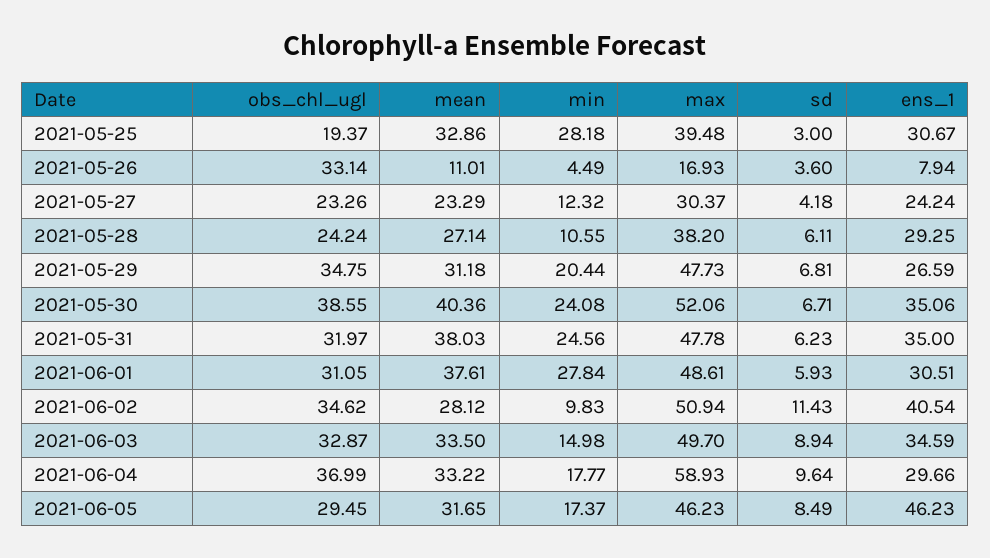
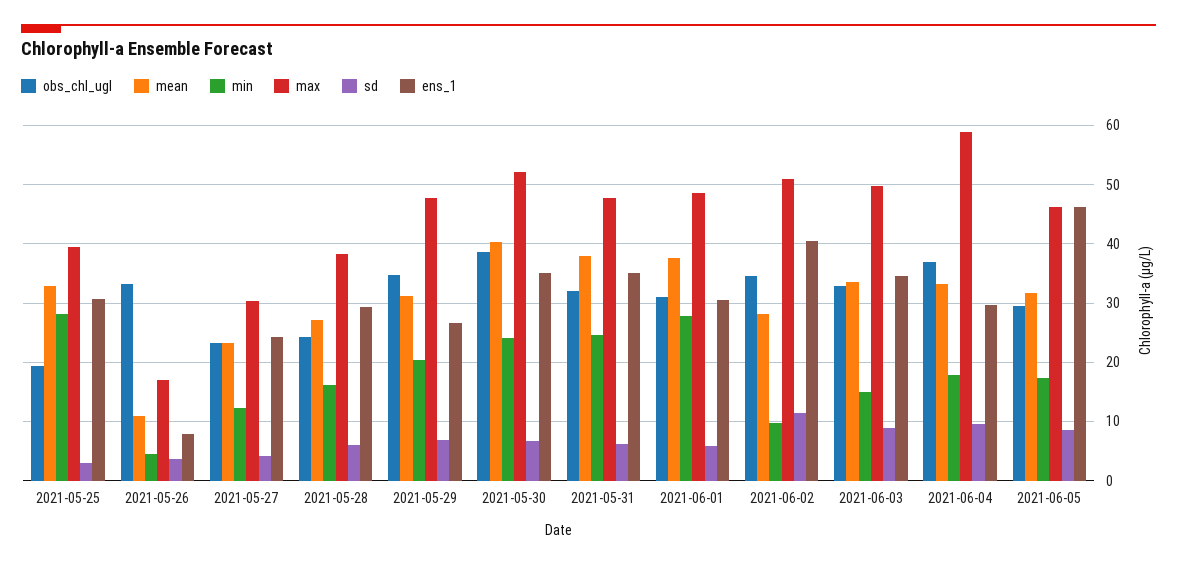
min, 2021-05-28: 10.55 -> 16

